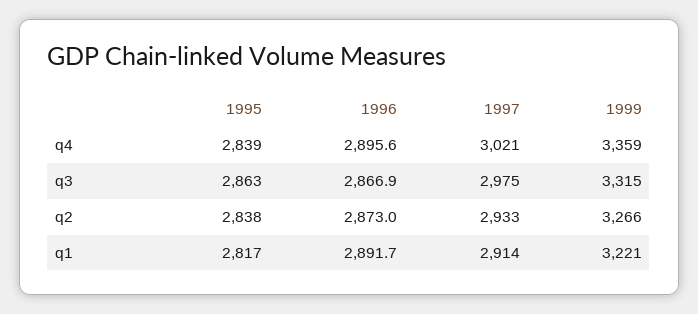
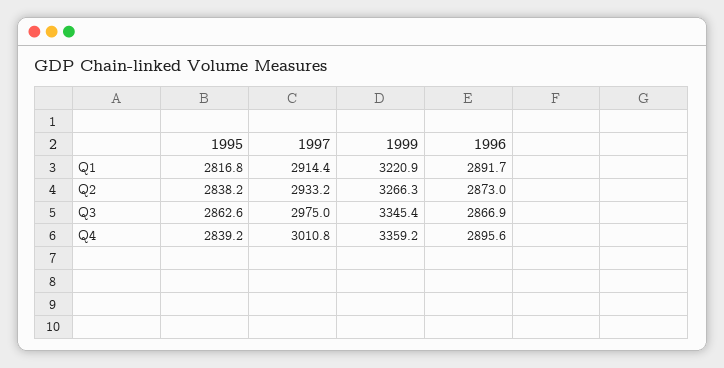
1997, q4: 3021 -> 3010.8
1999, q3: 3315 -> 3345.4

